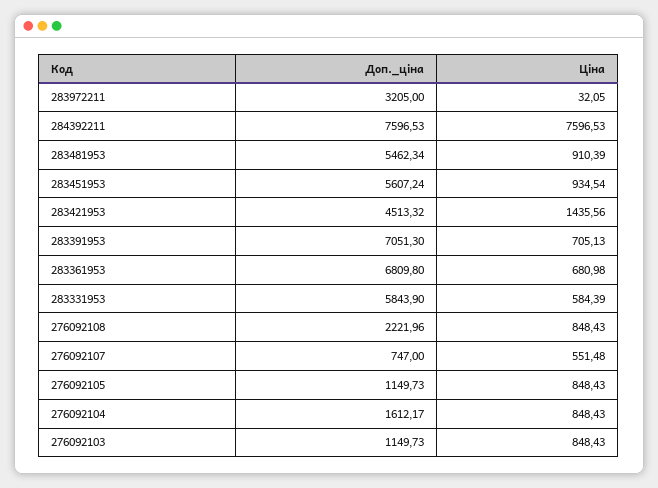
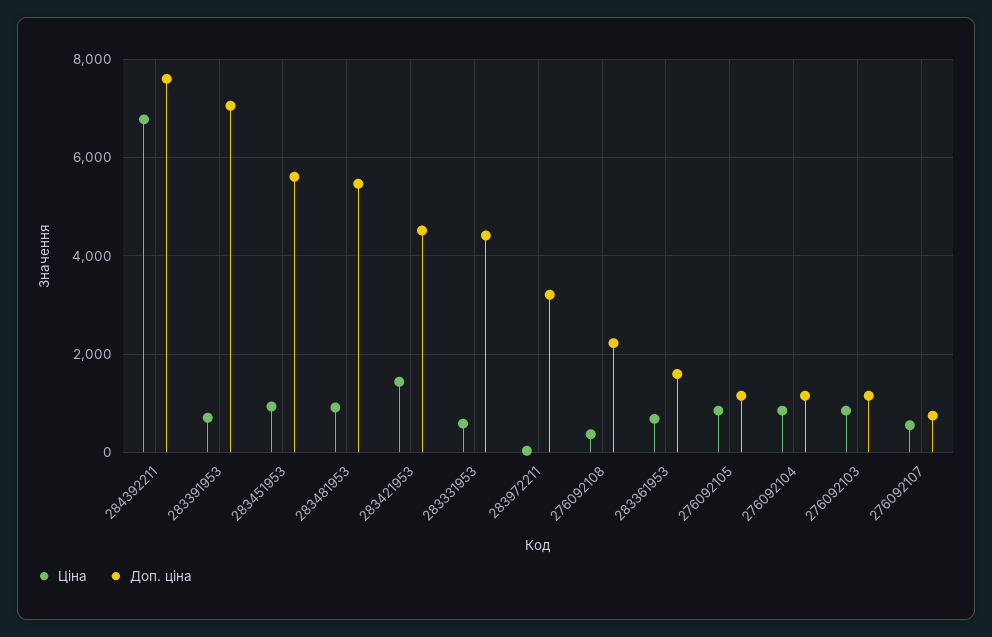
Ціна, 284392211: 7596.53 -> 6800
Доп._ціна, 283361953: 6809.8 -> 1600
Доп._ціна, 283331953: 5843.9 -> 4400
Ціна, 276092108: 848.43 -> 400
Доп._ціна, 276092104: 1612.17 -> 1200

